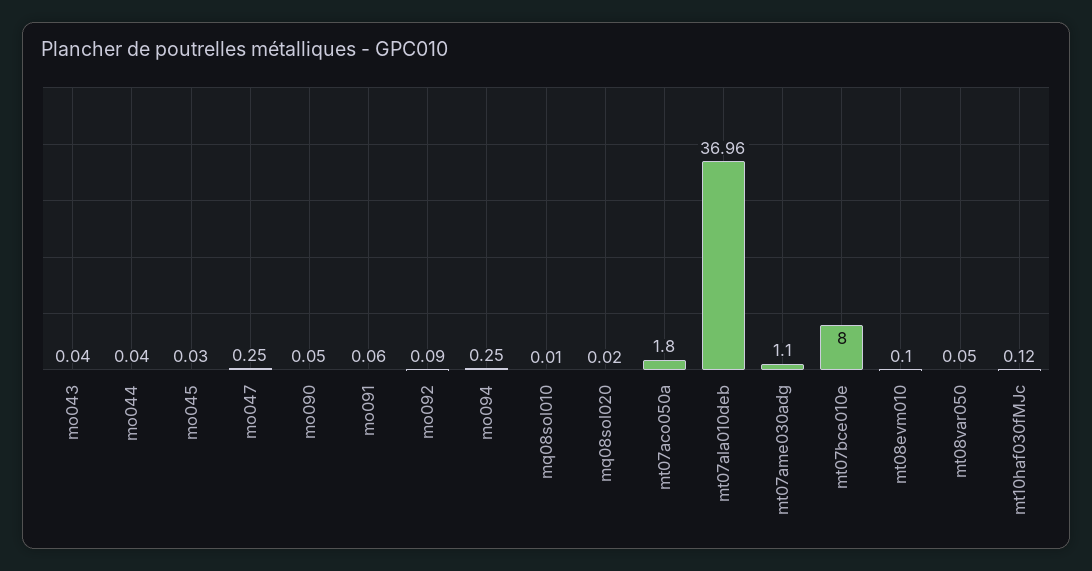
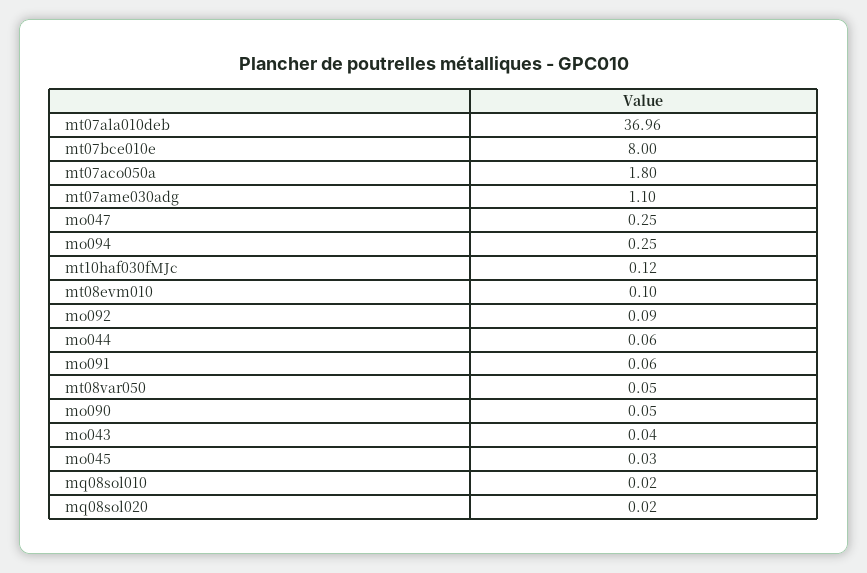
mo044: 0.04 -> 0.06
mq08sol010: 0.01 -> 0.02

